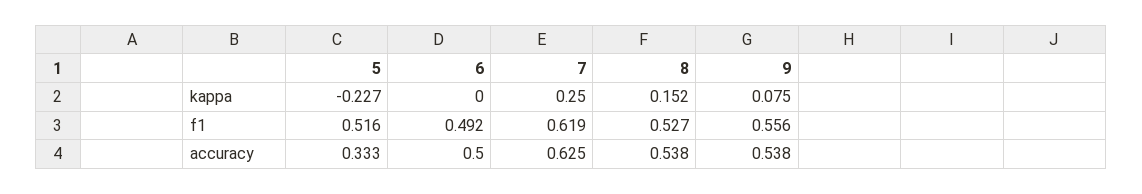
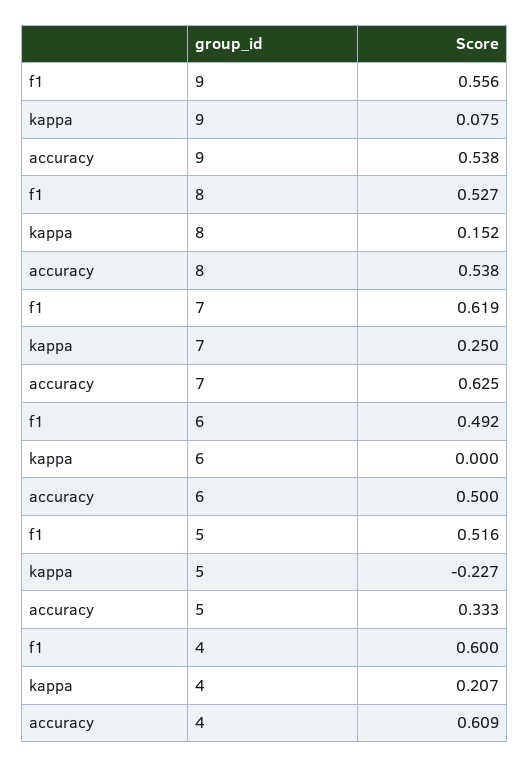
4, f1: none -> 0.6
4, kappa: none -> 0.207
4, accuracy: none -> 0.609

